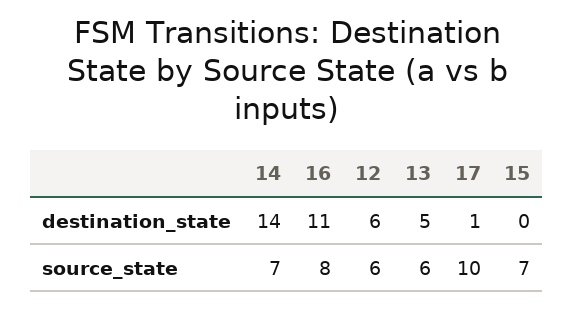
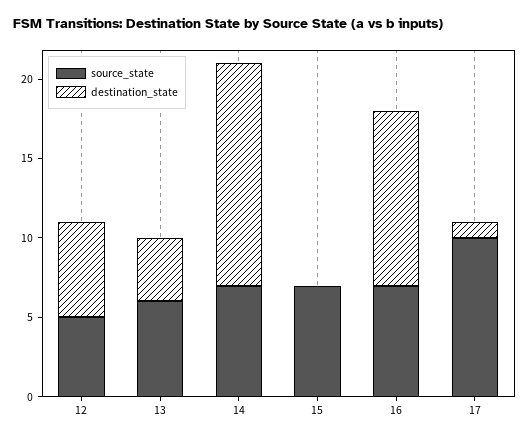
destination_state, 13: 5 -> 4
source_state, 16: 8 -> 7
source_state, 12: 6 -> 5

